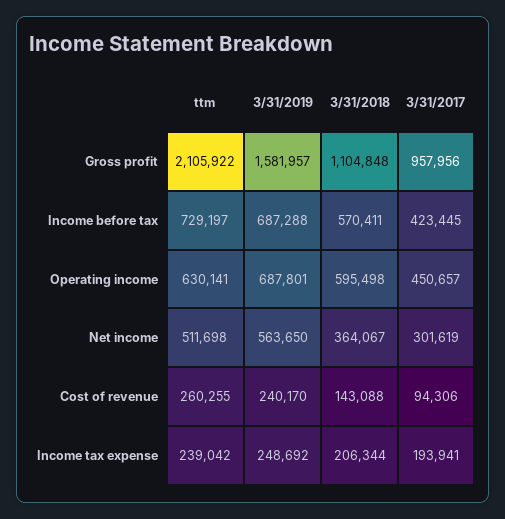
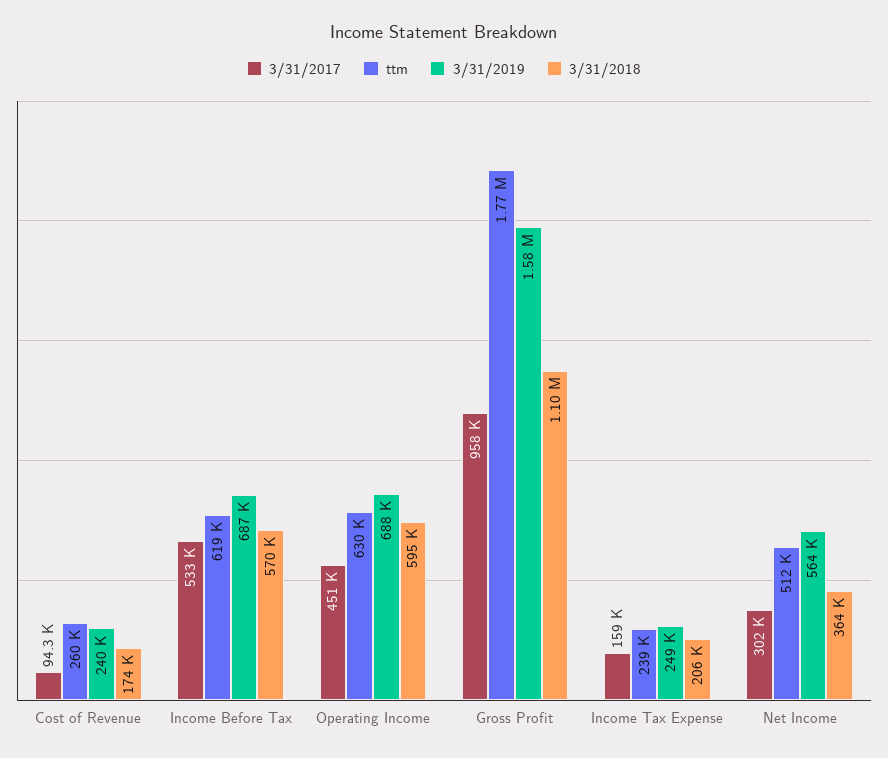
ttm, Gross profit: 2105922 -> 1770000
ttm, Income before tax: 729197 -> 619000
3/31/2017, Income before tax: 423445 -> 533000
3/31/2018, Cost of revenue: 143088 -> 174000
3/31/2017, Income tax expense: 193941 -> 159000

